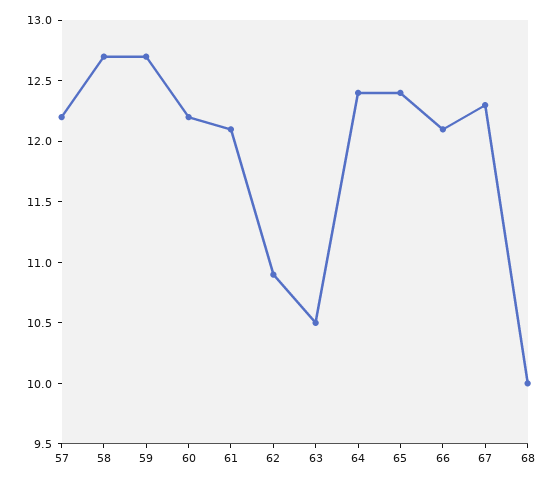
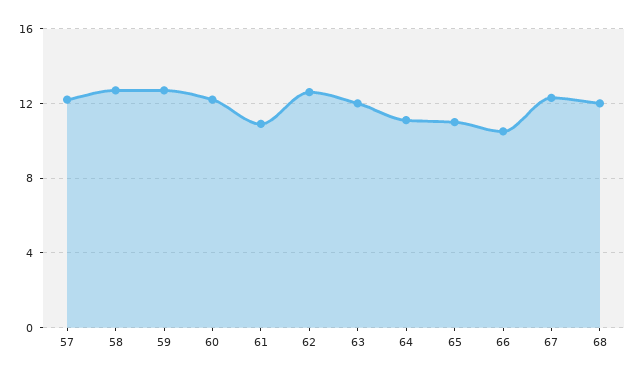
61: 12.1 -> 11
62: 10.9 -> 12.5
63: 10.5 -> 12
64: 12.4 -> 11
65: 12.4 -> 11
66: 12.1 -> 10.5
68: 10 -> 12

